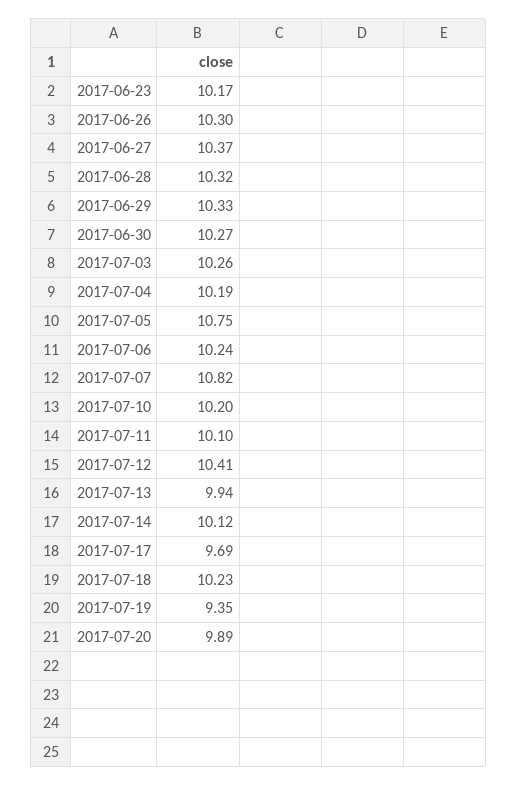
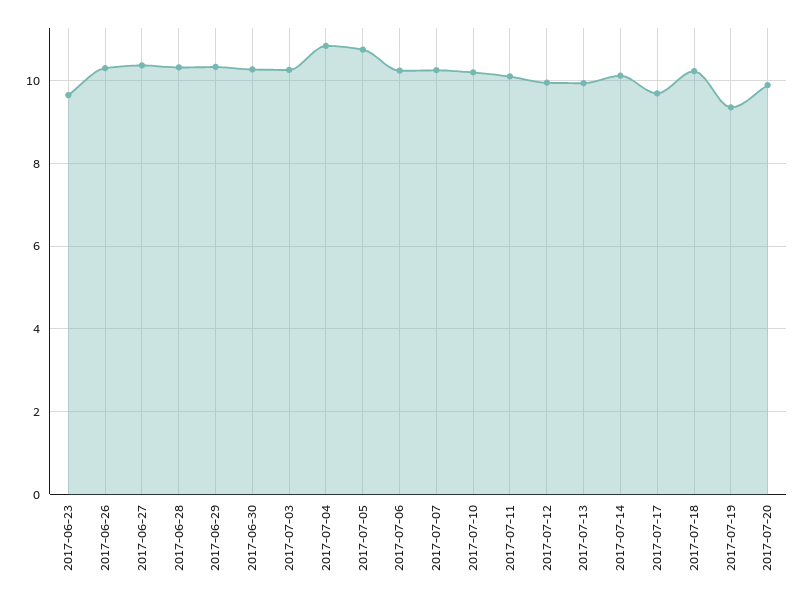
2017-06-23: 10.17 -> 9.6
2017-07-04: 10.19 -> 10.8
2017-07-07: 10.82 -> 10.2
2017-07-12: 10.41 -> 10

